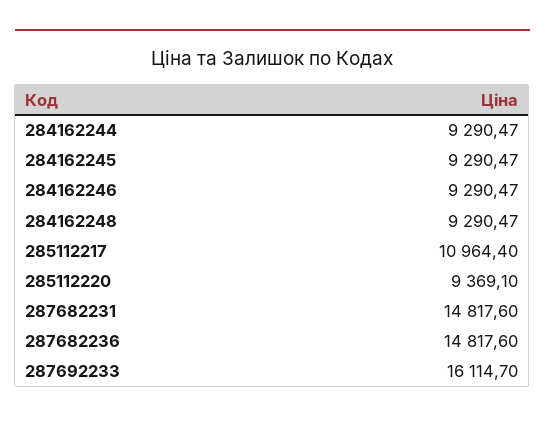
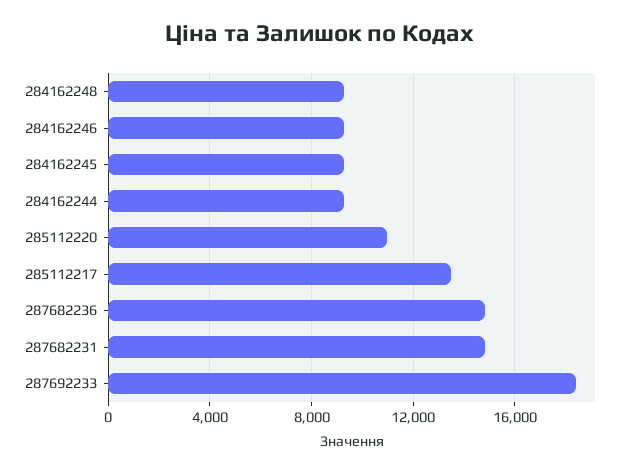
285112217: 10964.4 -> 13500
285112220: 9369.1 -> 11000
287692233: 16114.7 -> 18500

